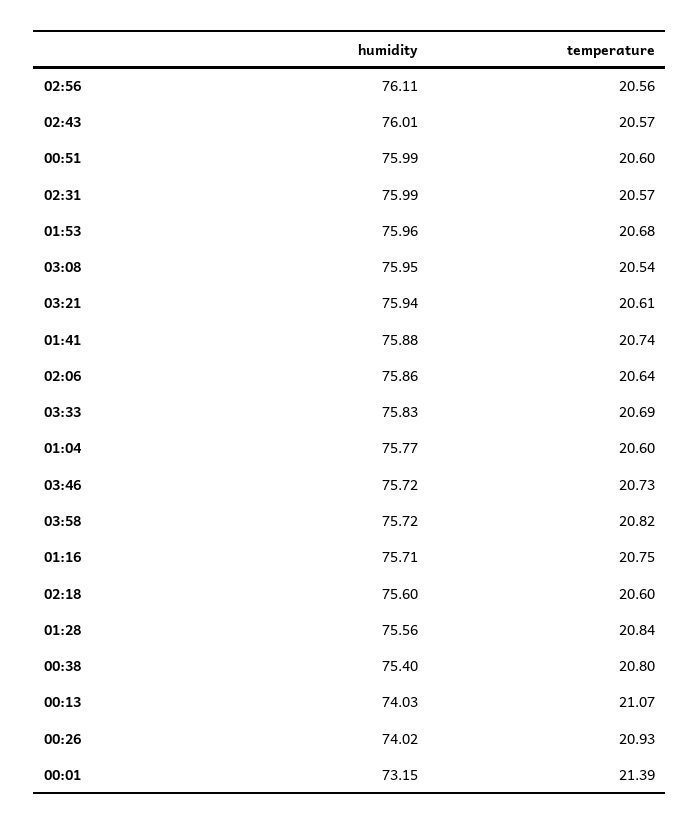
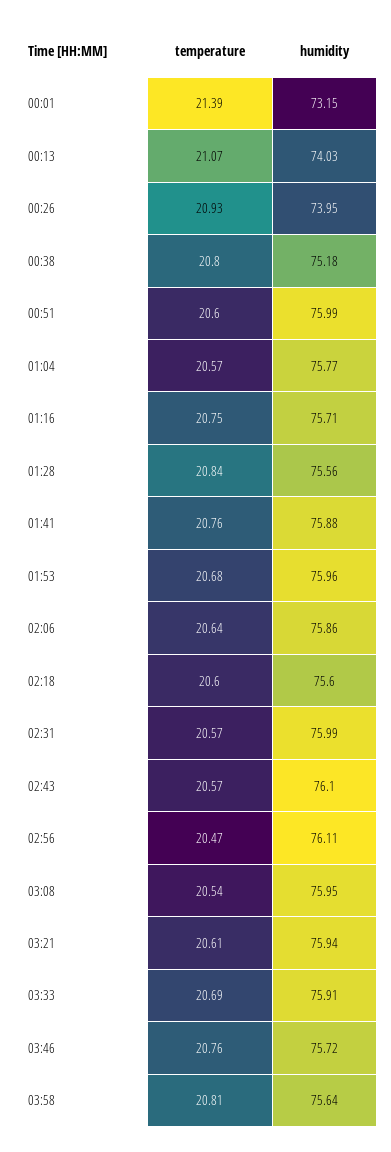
temperature, 02:56: 20.56 -> 20.47
humidity, 02:43: 76.01 -> 76.1
temperature, 01:41: 20.74 -> 20.76
humidity, 03:33: 75.83 -> 75.91
temperature, 01:04: 20.6 -> 20.57
temperature, 03:46: 20.73 -> 20.76
humidity, 03:58: 75.72 -> 75.64
temperature, 03:58: 20.82 -> 20.81
humidity, 00:38: 75.4 -> 75.18
humidity, 00:26: 74.02 -> 73.95

